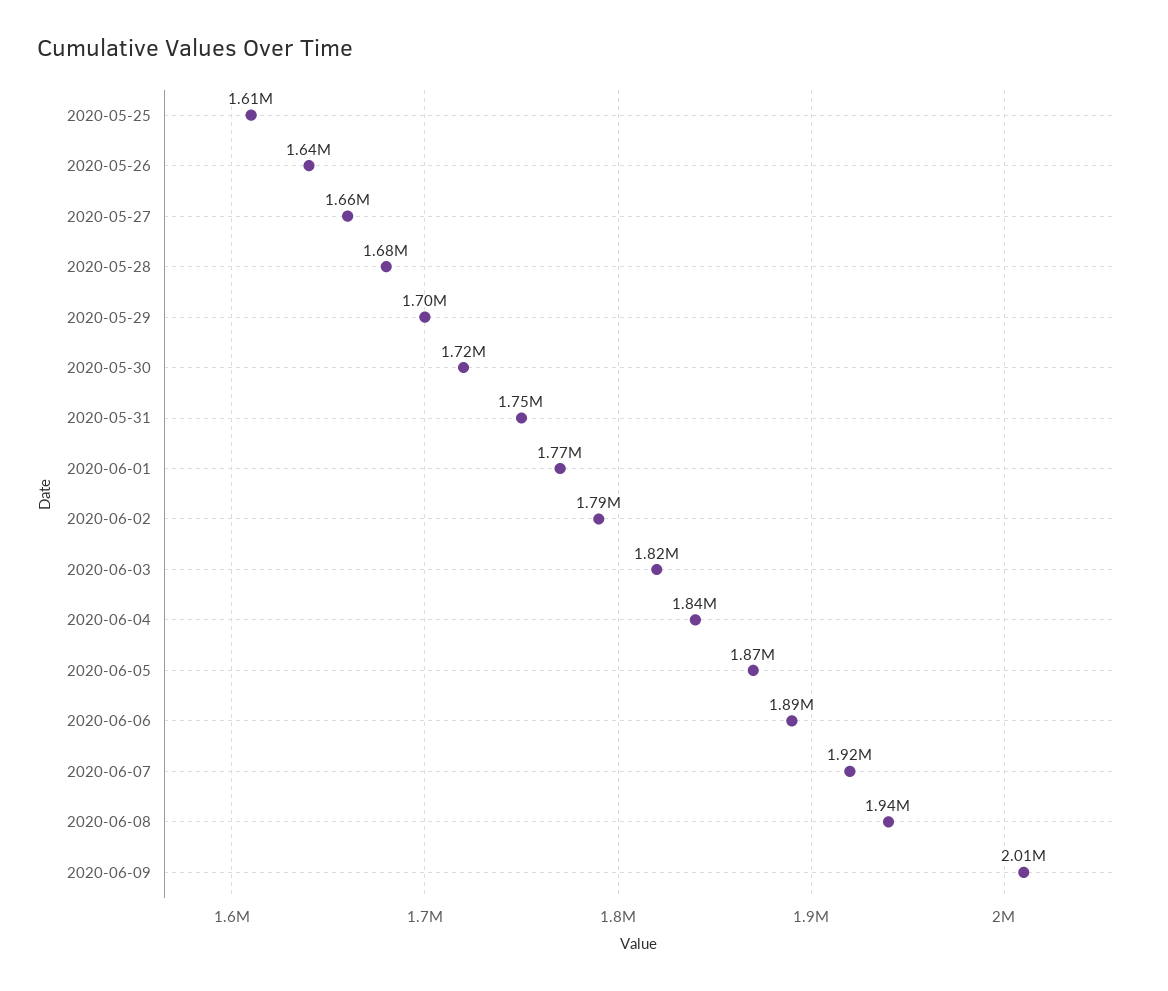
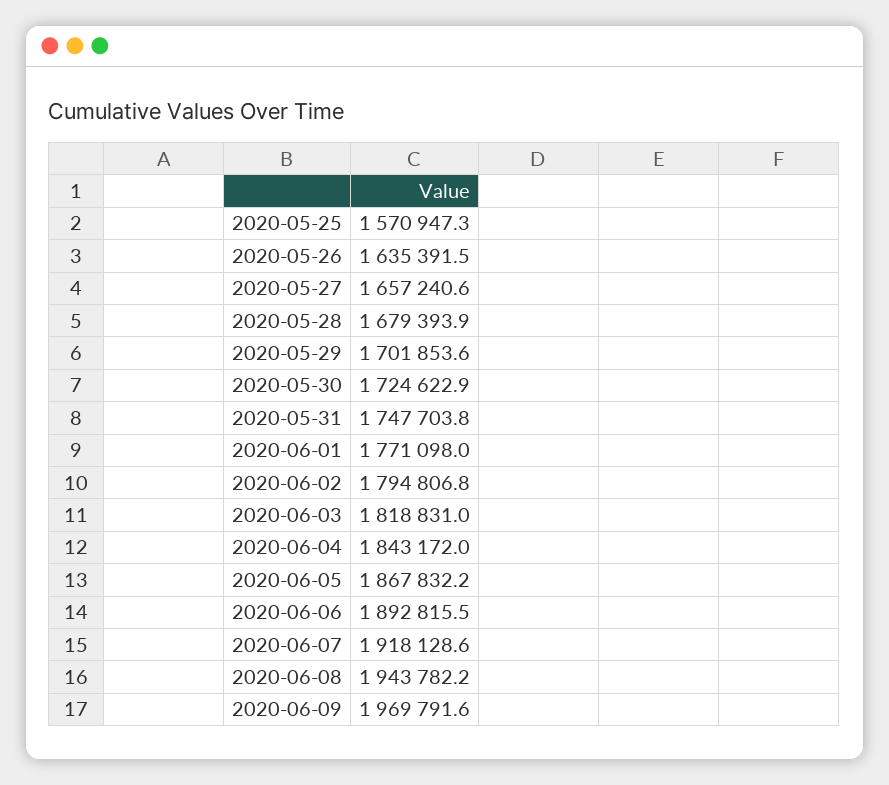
2020-05-25: 1610000 -> 1570947.3
2020-06-09: 2010000 -> 1969791.6

